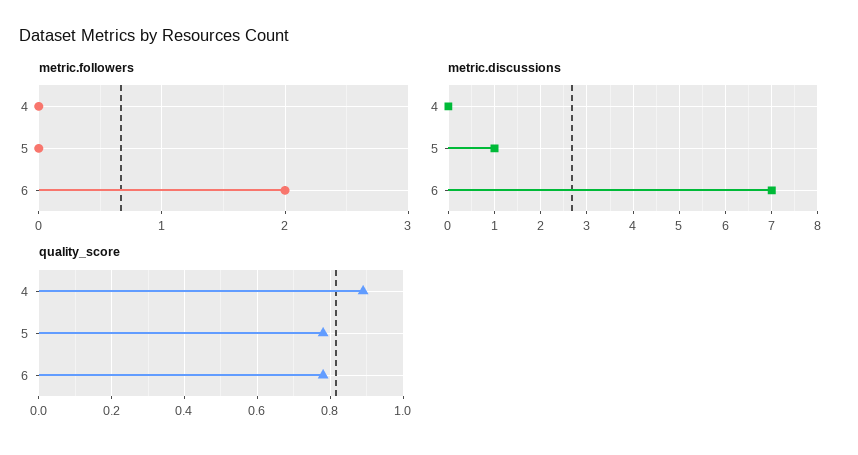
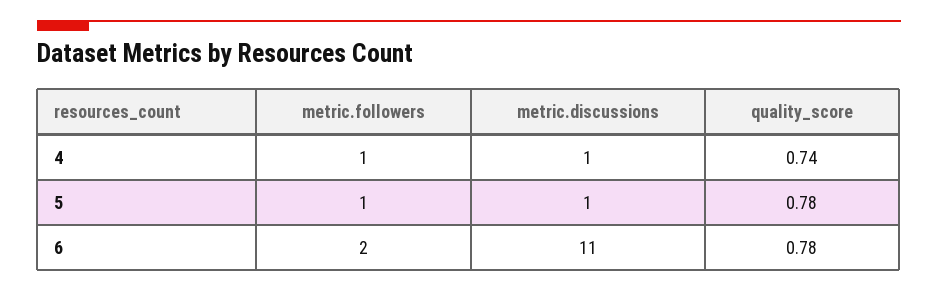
metric.followers, 4: 0 -> 1
metric.followers, 5: 0 -> 1
metric.discussions, 4: 0 -> 1
metric.discussions, 6: 7 -> 11
quality_score, 4: 0.9 -> 0.74

